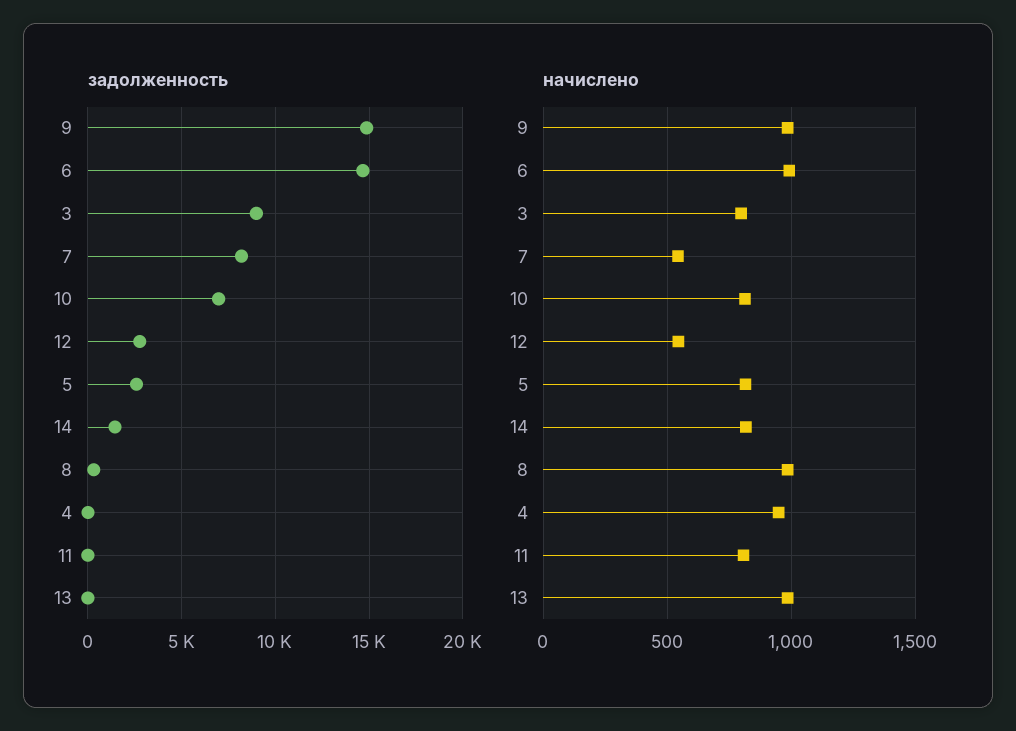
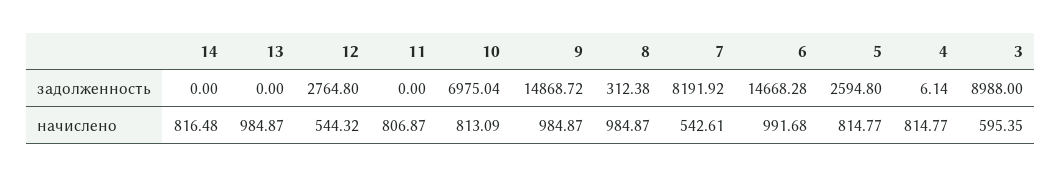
задолженность, 14: 1500 -> 0
начислено, 3: 800 -> 595.35
начислено, 4: 950 -> 814.77

